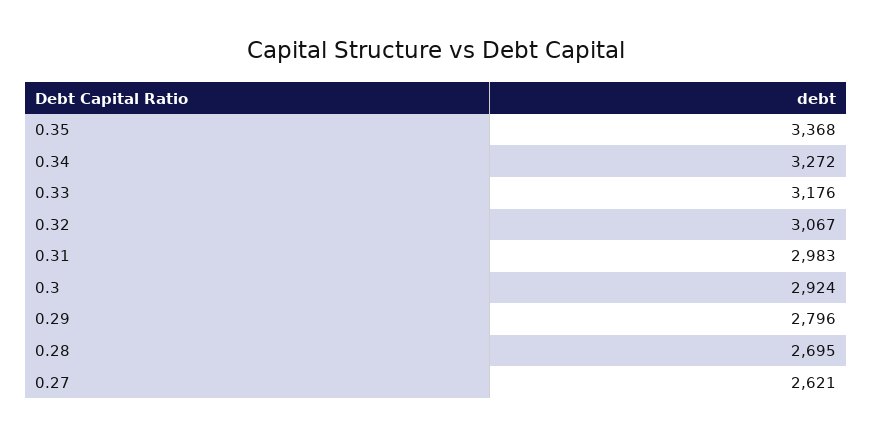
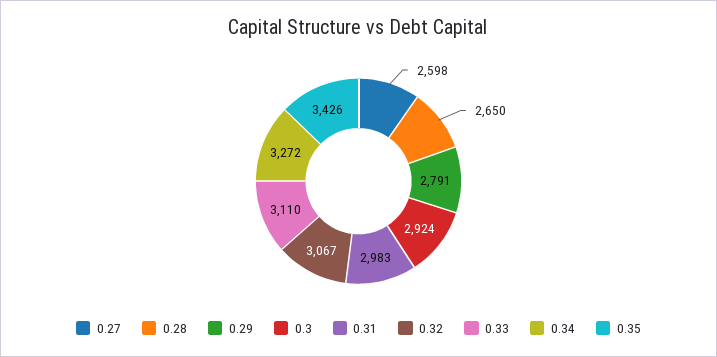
0.35: 3368 -> 3426
0.33: 3176 -> 3110
0.29: 2796 -> 2791
0.28: 2695 -> 2650
0.27: 2621 -> 2598

